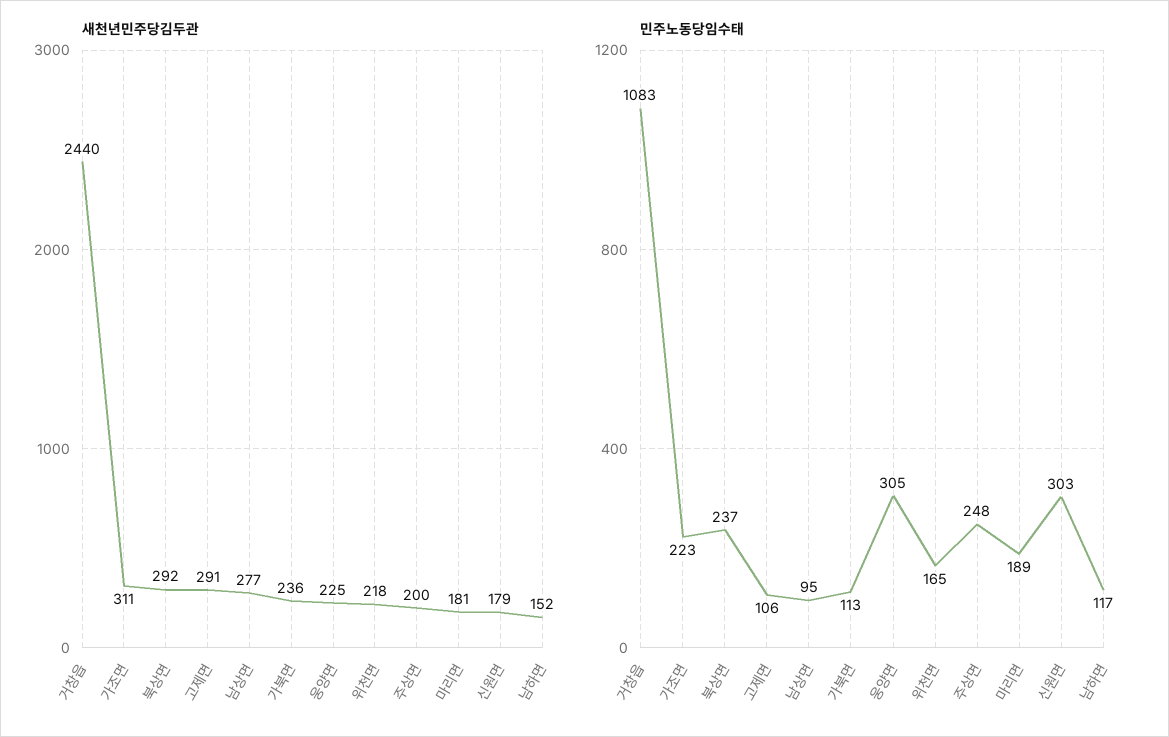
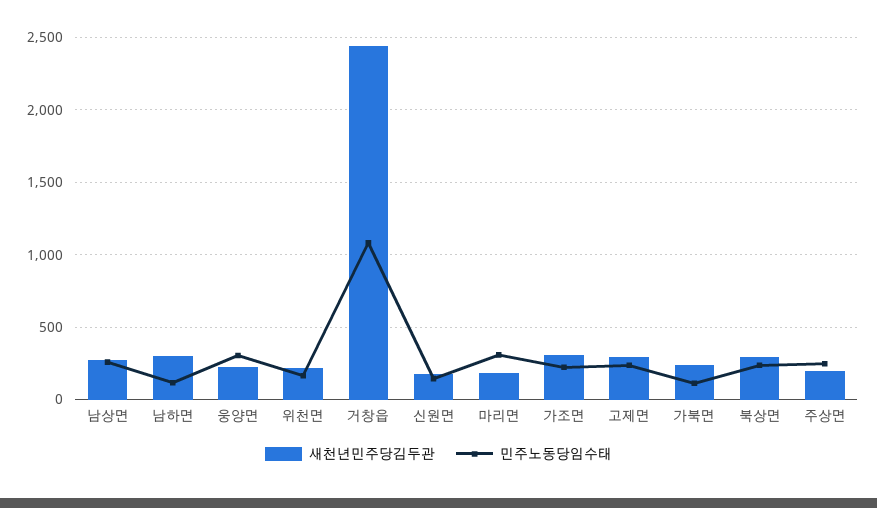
새천년민주당김두관, 남하면: 152 -> 300
민주노동당임수태, 고제면: 106 -> 250
민주노동당임수태, 남상면: 95 -> 250
민주노동당임수태, 마리면: 189 -> 300
민주노동당임수태, 신원면: 303 -> 150

